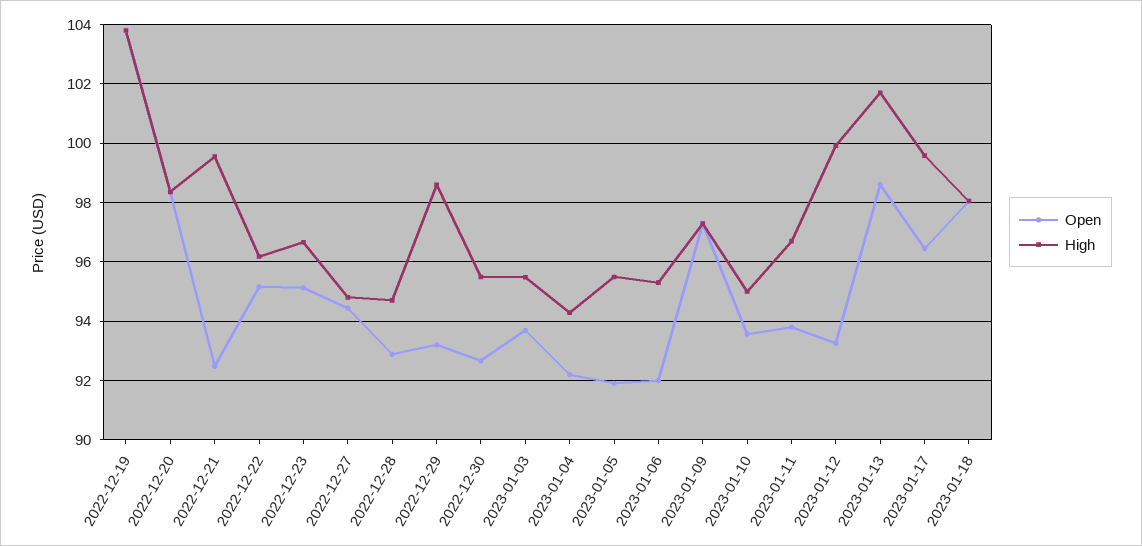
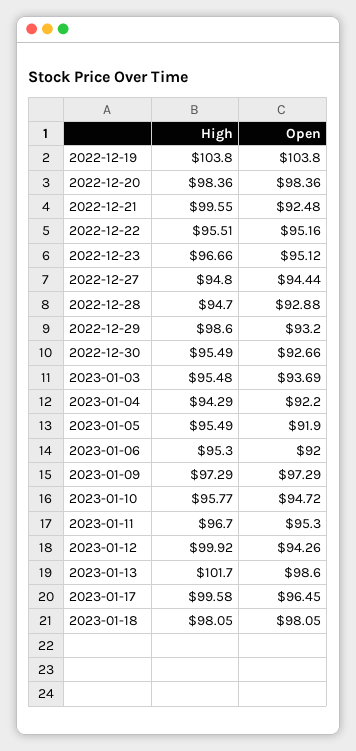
High, 2022-12-22: 96.25 -> 95.51
Open, 2023-01-10: 93.5 -> 94.72
High, 2023-01-10: 95 -> 95.77
Open, 2023-01-11: 93.75 -> 95.3
Open, 2023-01-12: 93.25 -> 94.26

